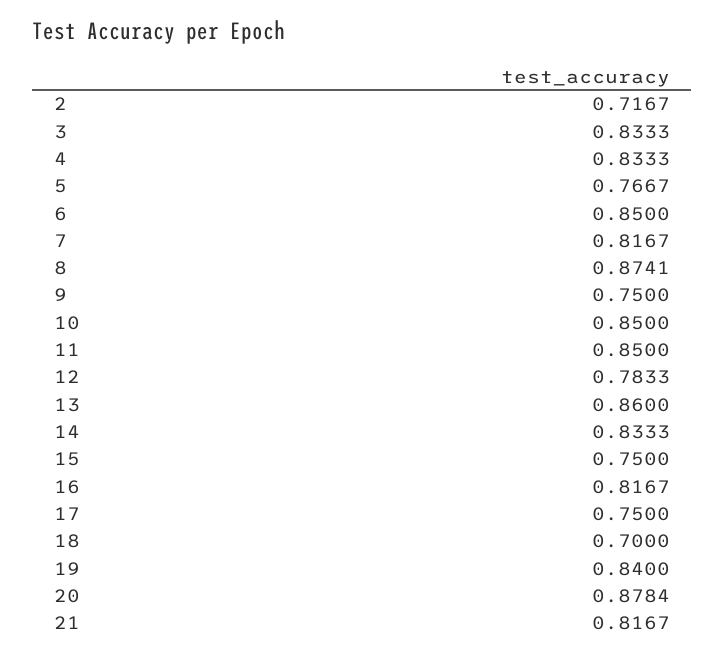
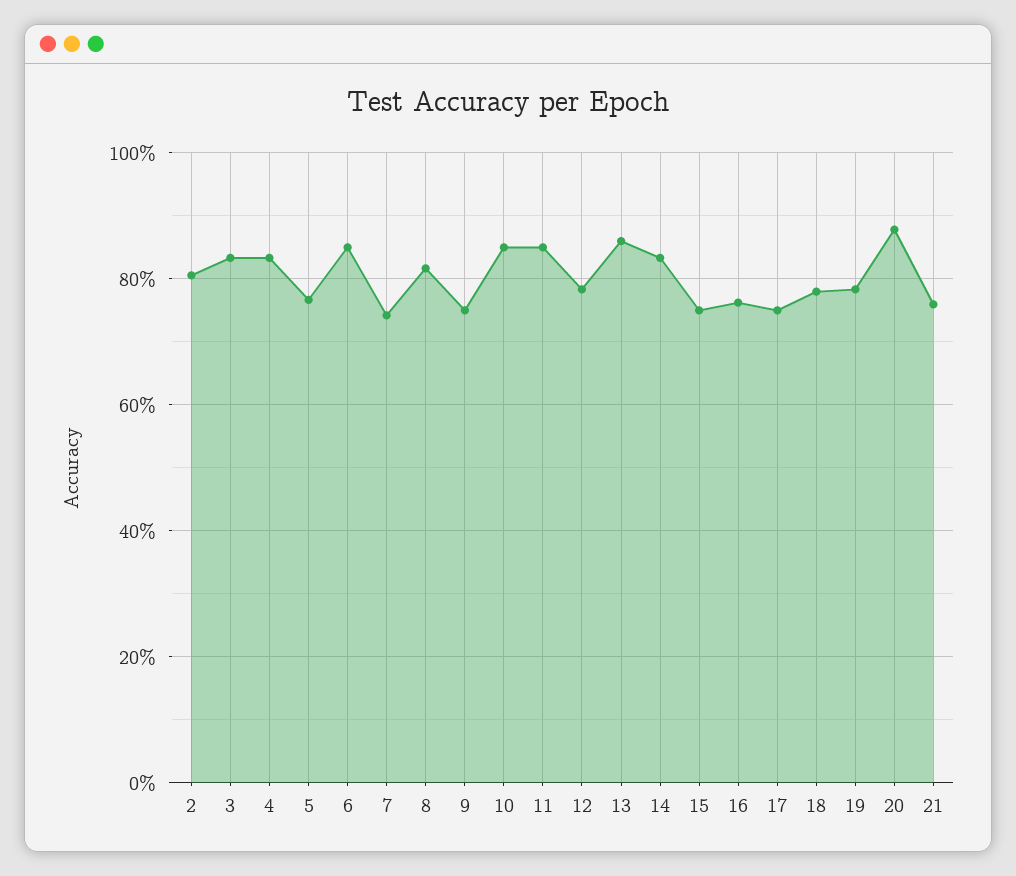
2: 0.7167 -> 0.8
7: 0.8167 -> 0.74
8: 0.8741 -> 0.82
16: 0.8167 -> 0.76
18: 0.7 -> 0.78
19: 0.84 -> 0.78
21: 0.8167 -> 0.76

